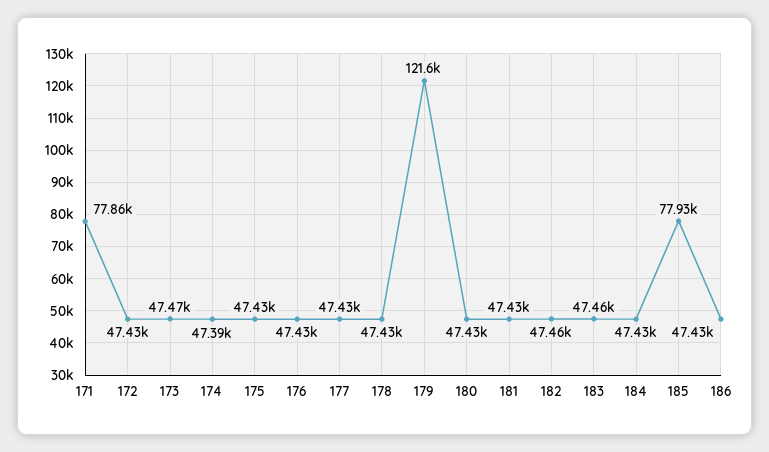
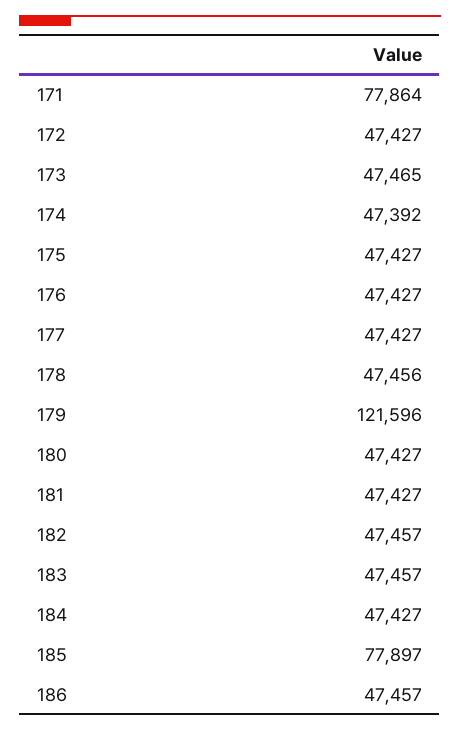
178: 47430 -> 47456
185: 77930 -> 77897
186: 47430 -> 47457

